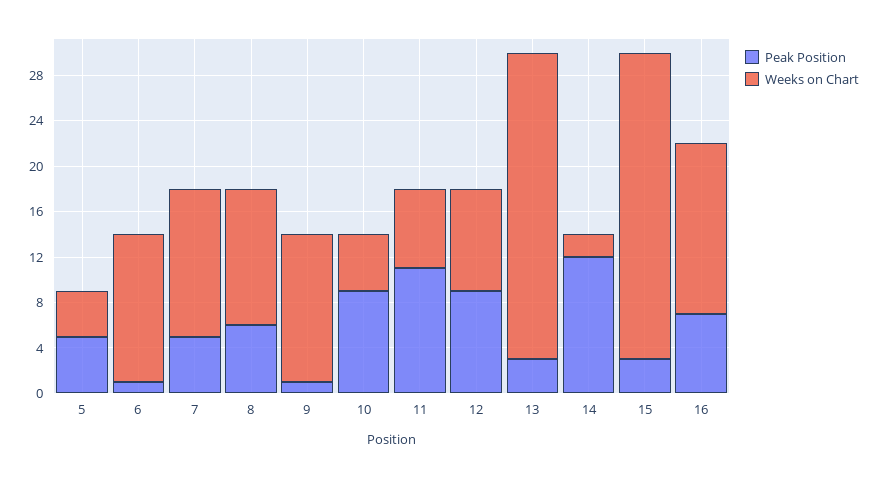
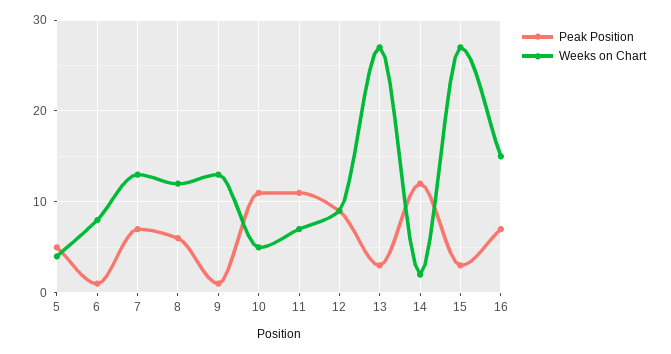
Weeks on Chart, 6: 13 -> 8
Peak Position, 7: 5 -> 7
Peak Position, 10: 9 -> 11

